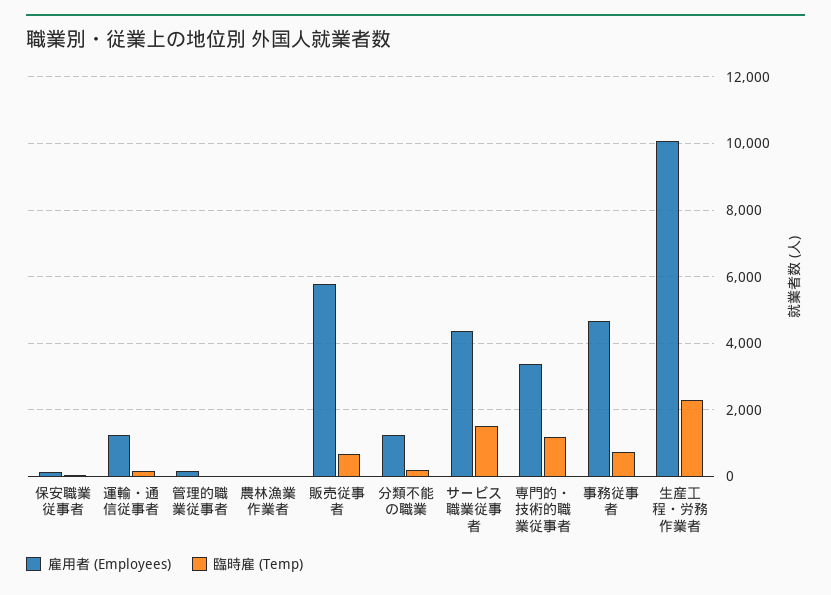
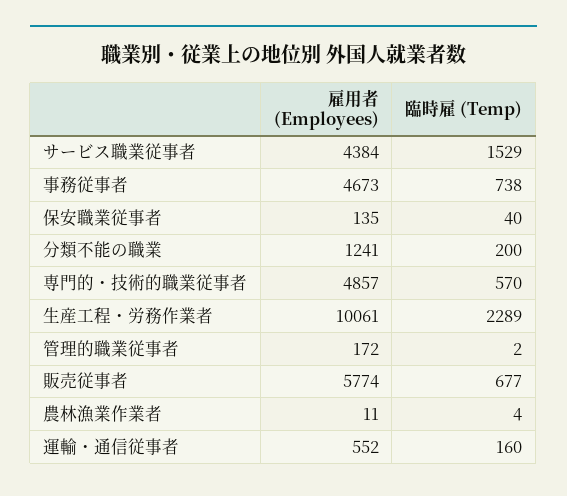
雇用者 (Employees), 運輸・通信従事者: 1200 -> 552
雇用者 (Employees), 専門的・技術的職業従事者: 3400 -> 4857
臨時雇 (Temp), 専門的・技術的職業従事者: 1200 -> 570

